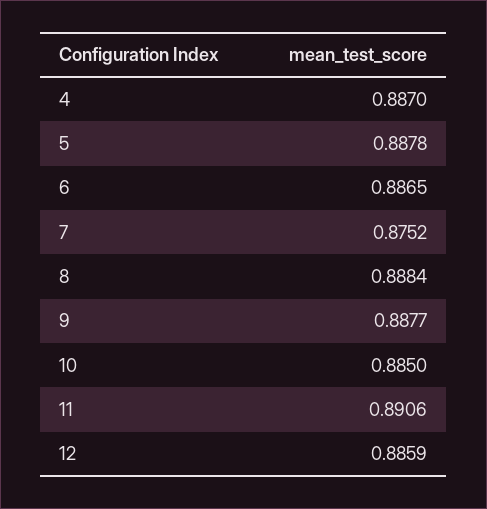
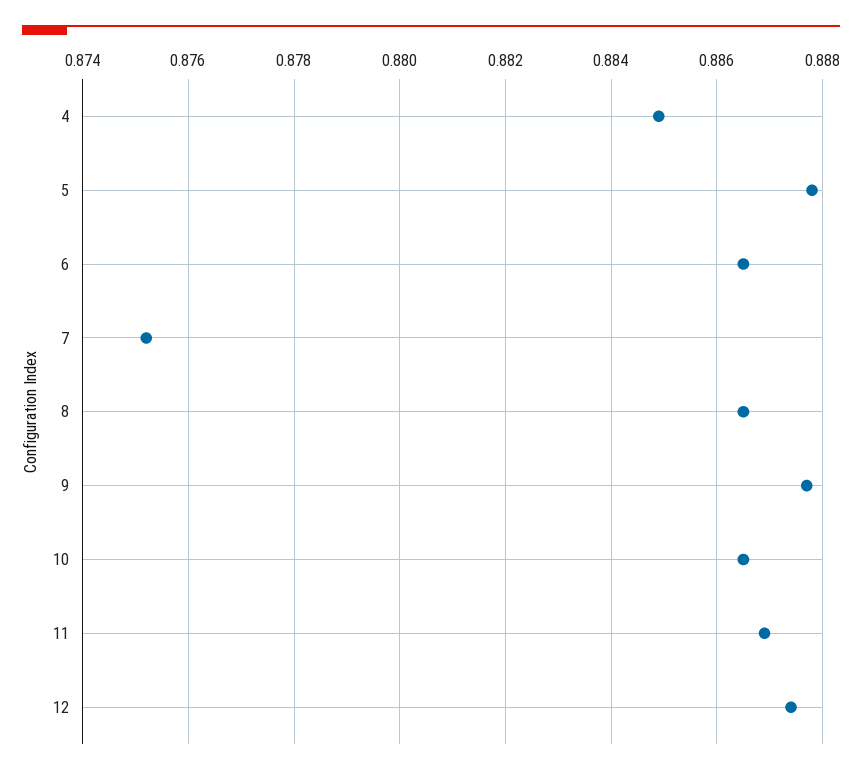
4: 0.887 -> 0.885
8: 0.8884 -> 0.8865
10: 0.885 -> 0.8865
11: 0.8906 -> 0.887
12: 0.8859 -> 0.8875

